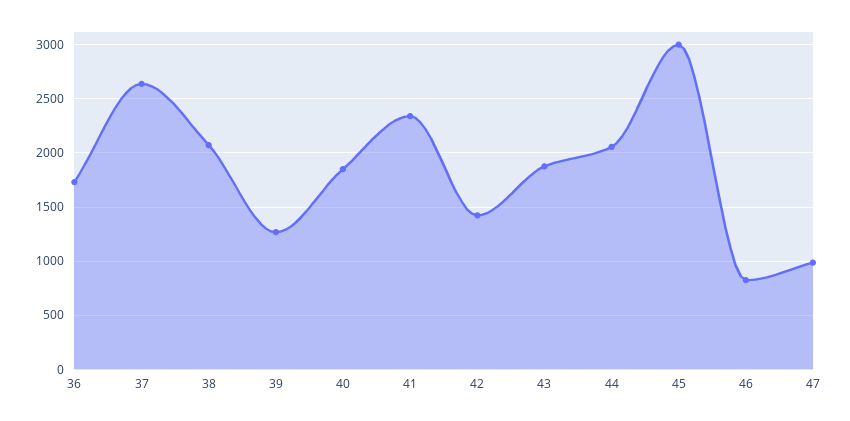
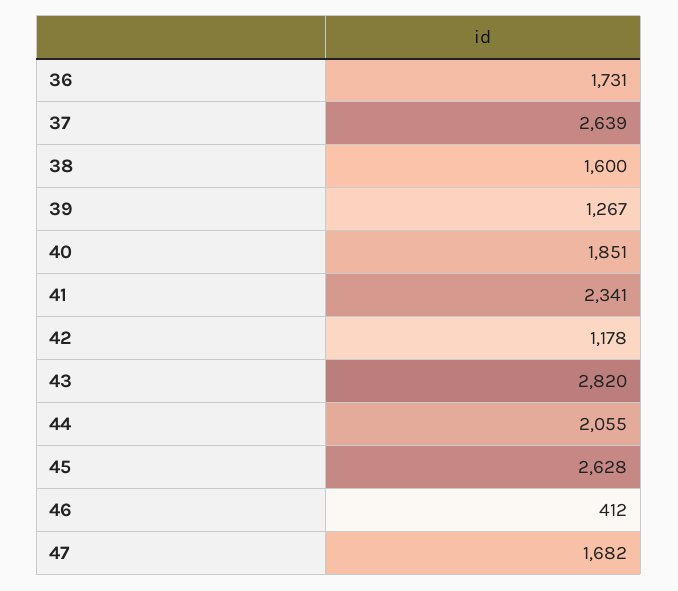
38: 2100 -> 1600
42: 1400 -> 1178
43: 1900 -> 2820
45: 3000 -> 2628
46: 800 -> 412
47: 1000 -> 1682

